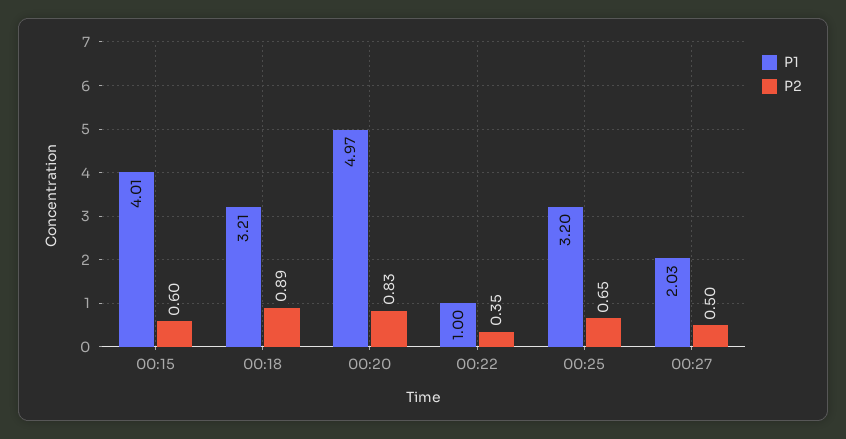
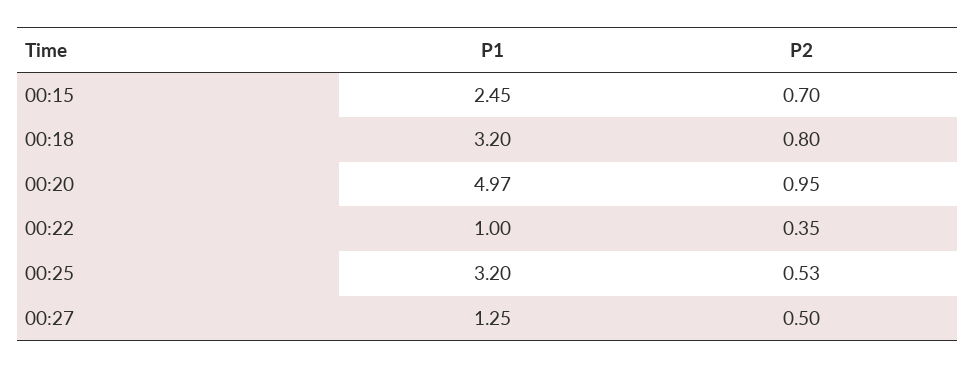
P1, 00:15: 4.01 -> 2.45
P2, 00:15: 0.6 -> 0.7
P1, 00:18: 3.21 -> 3.2
P2, 00:18: 0.89 -> 0.8
P2, 00:20: 0.83 -> 0.95
P2, 00:25: 0.65 -> 0.53
P1, 00:27: 2.03 -> 1.25

